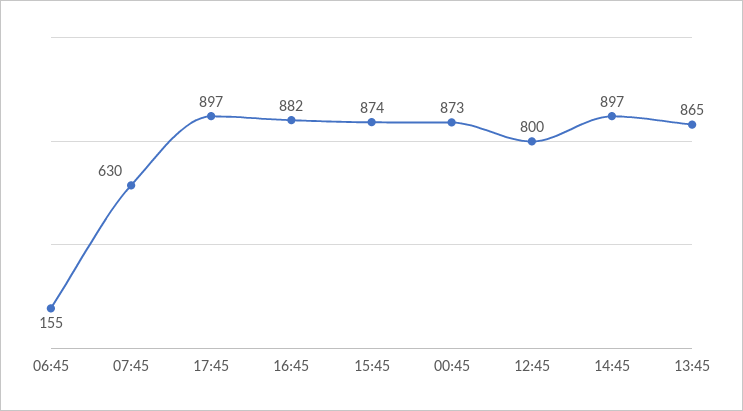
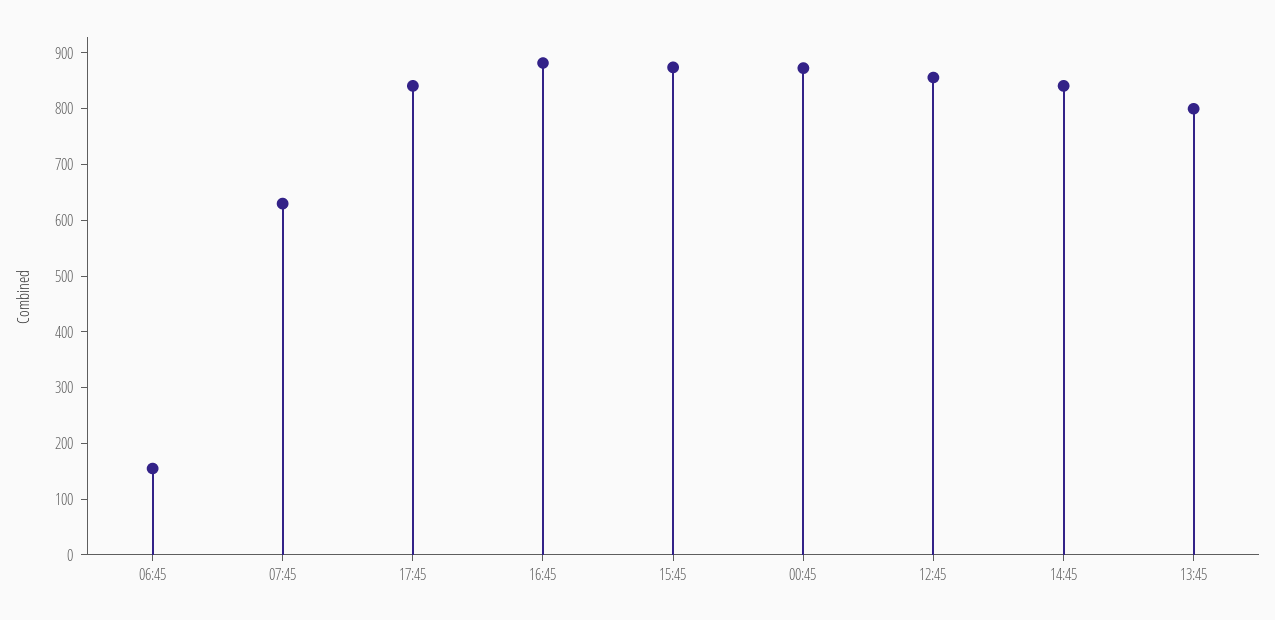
17:45: 897 -> 840
12:45: 800 -> 860
14:45: 897 -> 840
13:45: 865 -> 800

